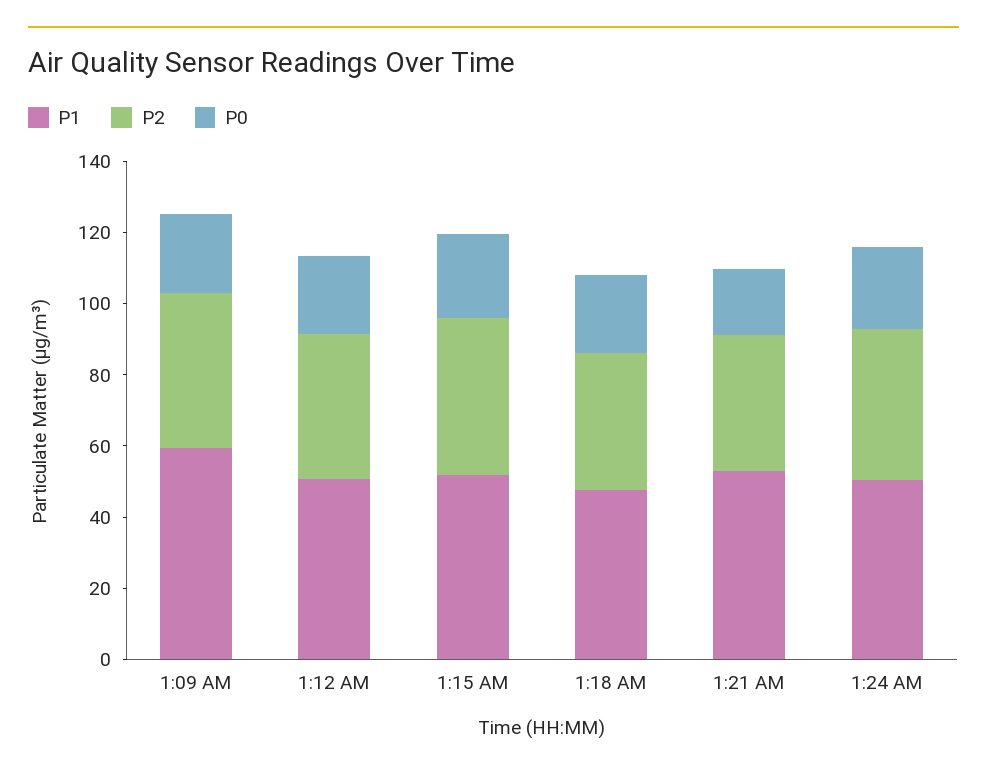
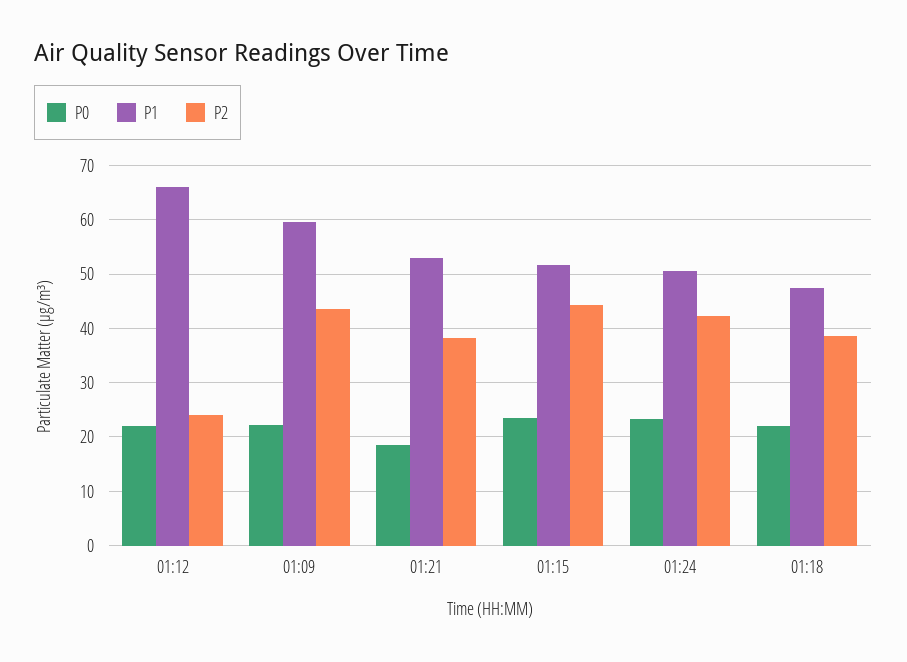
P1, 1:12 AM: 50 -> 66
P2, 1:12 AM: 40 -> 24

